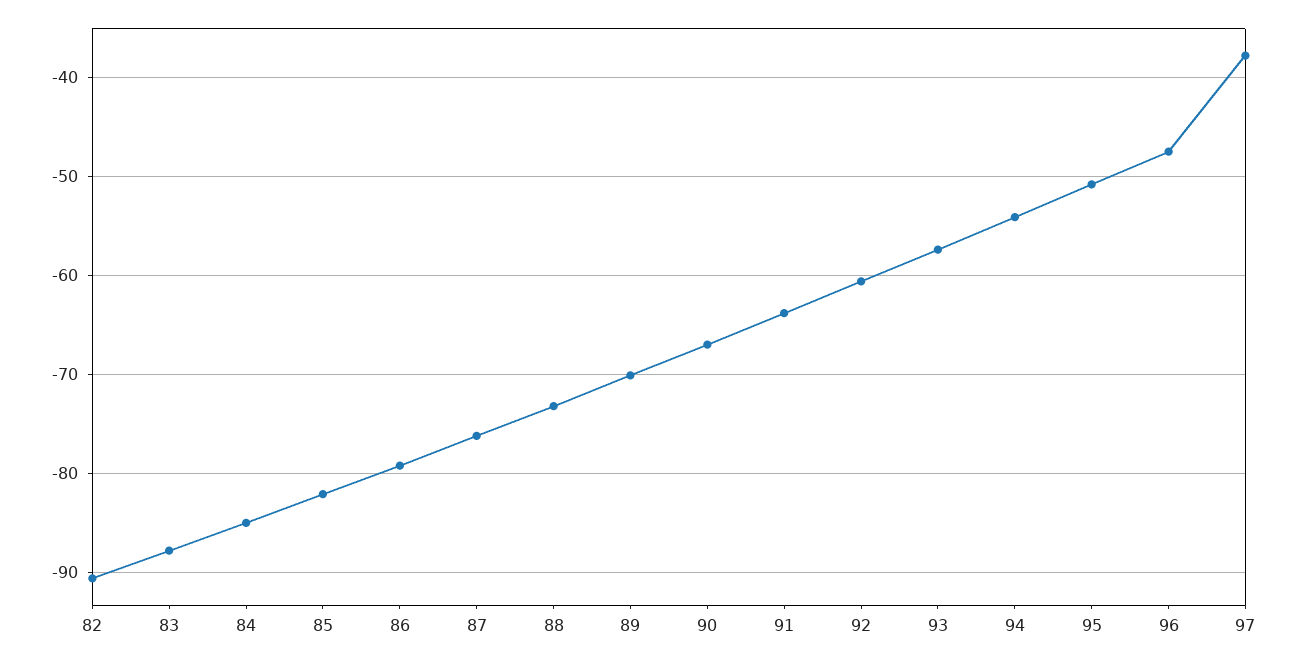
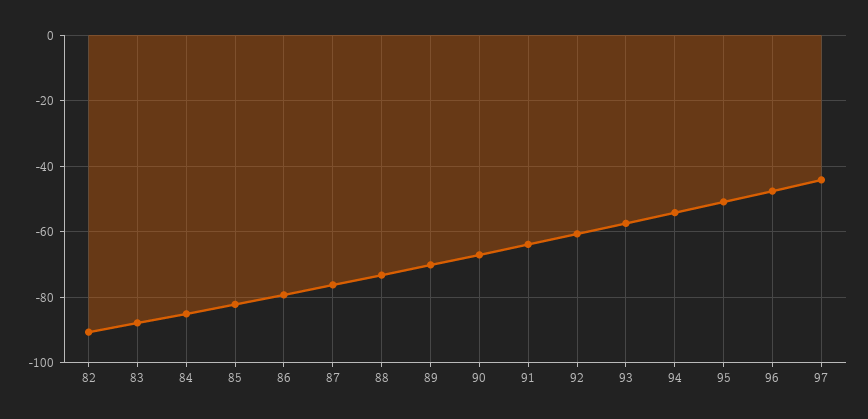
97: -38 -> -44

